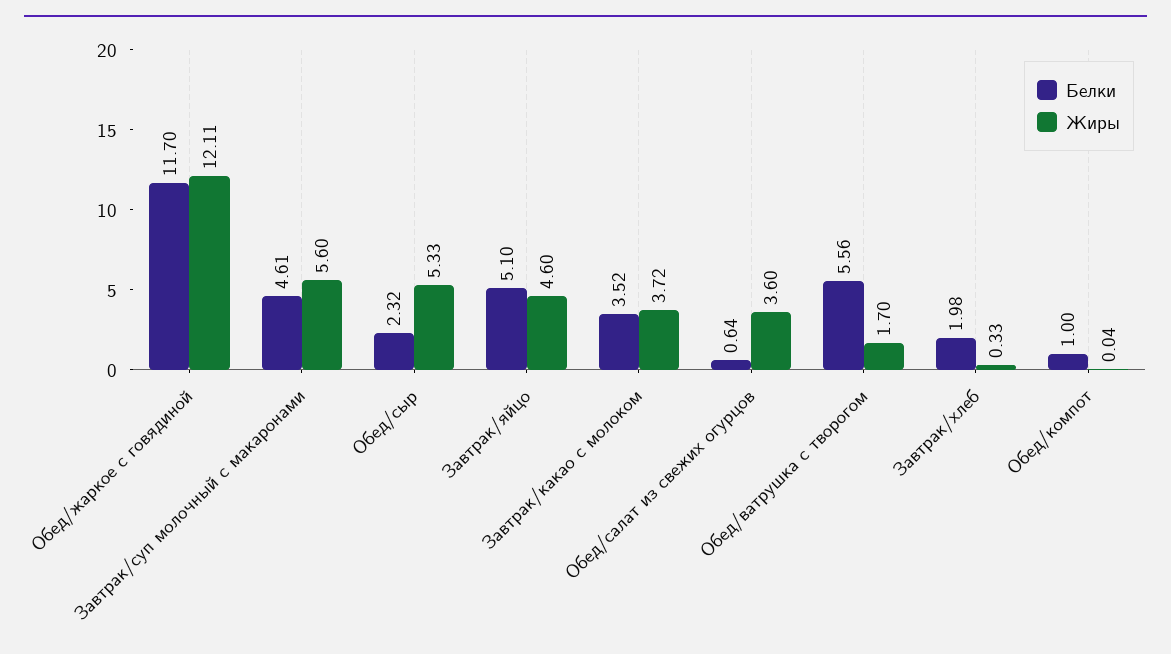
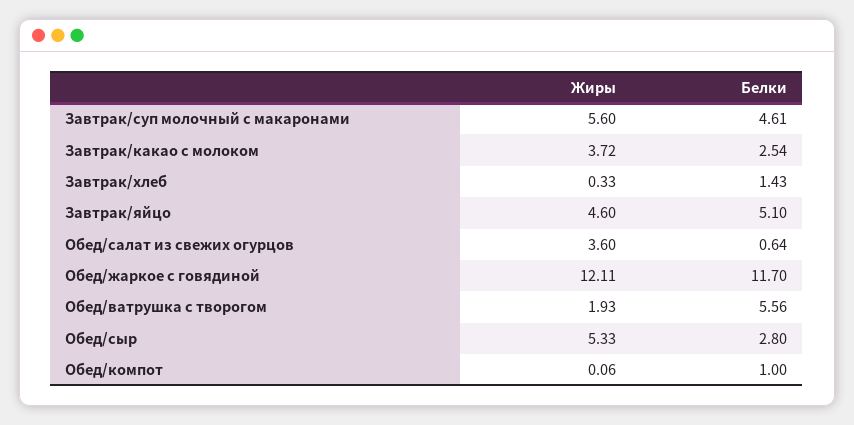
Белки, Обед/сыр: 2.32 -> 2.8
Белки, Завтрак/какао с молоком: 3.52 -> 2.54
Жиры, Обед/ватрушка с творогом: 1.7 -> 1.93
Белки, Завтрак/хлеб: 1.98 -> 1.43
Жиры, Обед/компот: 0.04 -> 0.06

